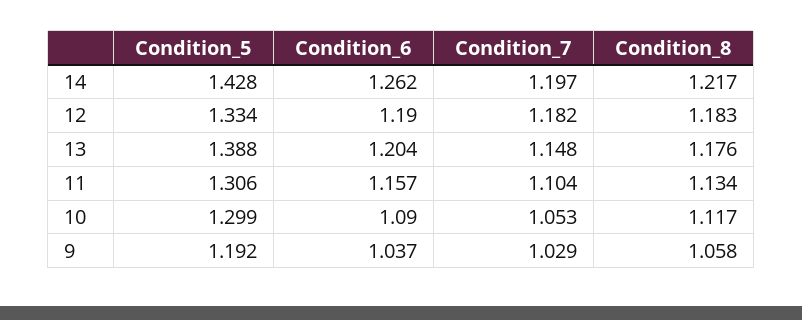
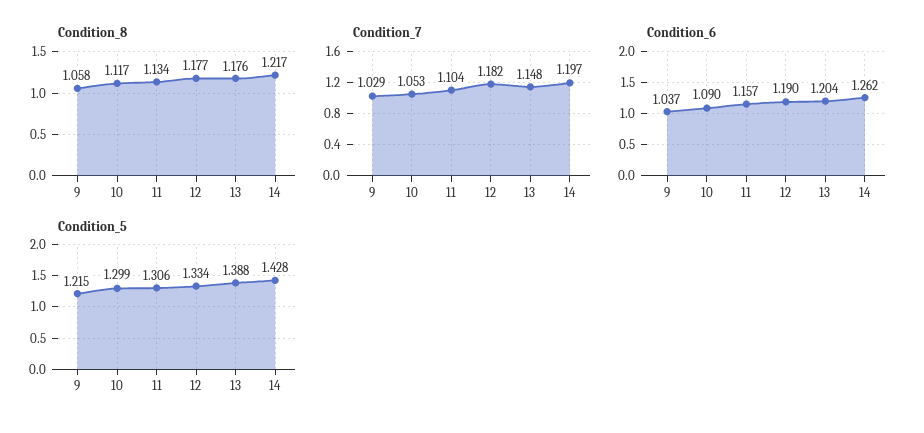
Condition_8, 12: 1.183 -> 1.177
Condition_5, 9: 1.192 -> 1.215

